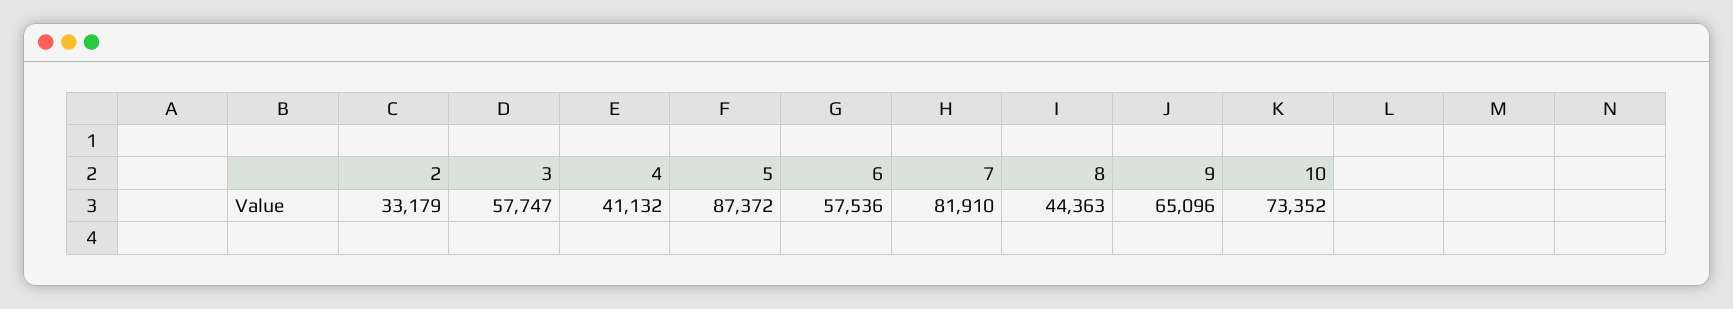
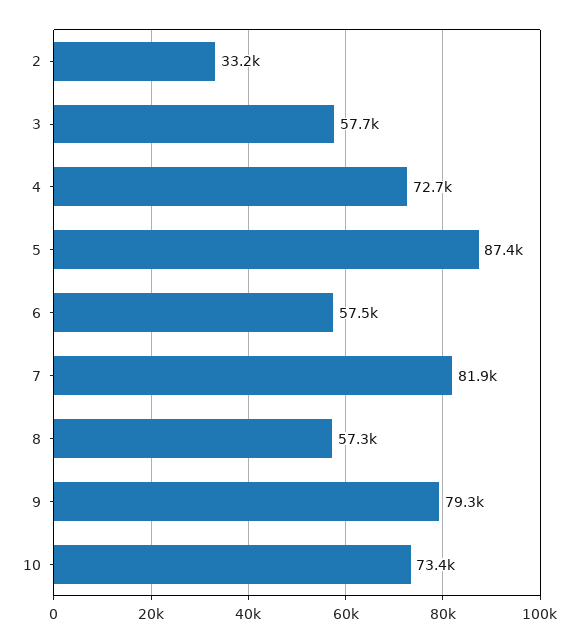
4: 41132 -> 72700
8: 44363 -> 57300
9: 65096 -> 79300

